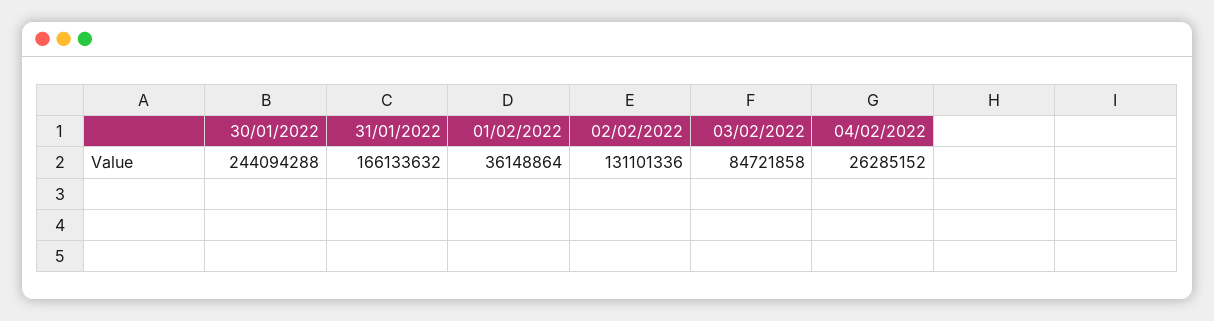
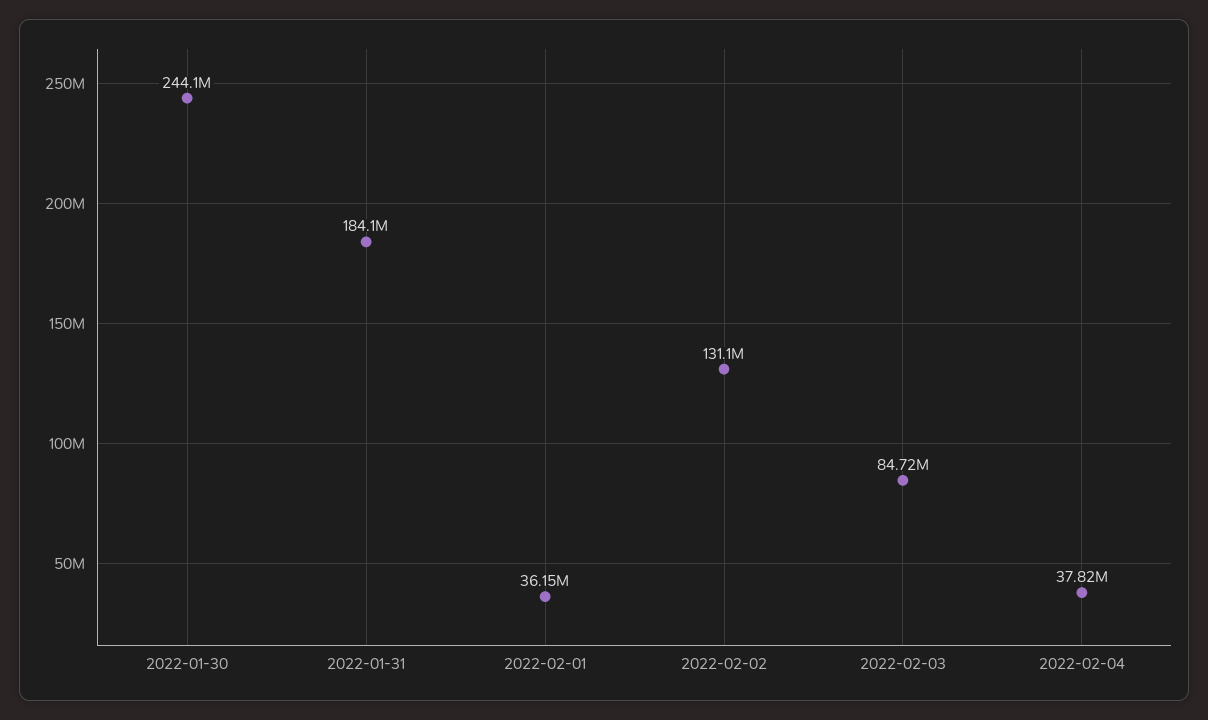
31/01/2022: 166133632 -> 184100000
04/02/2022: 26285152 -> 37820000

